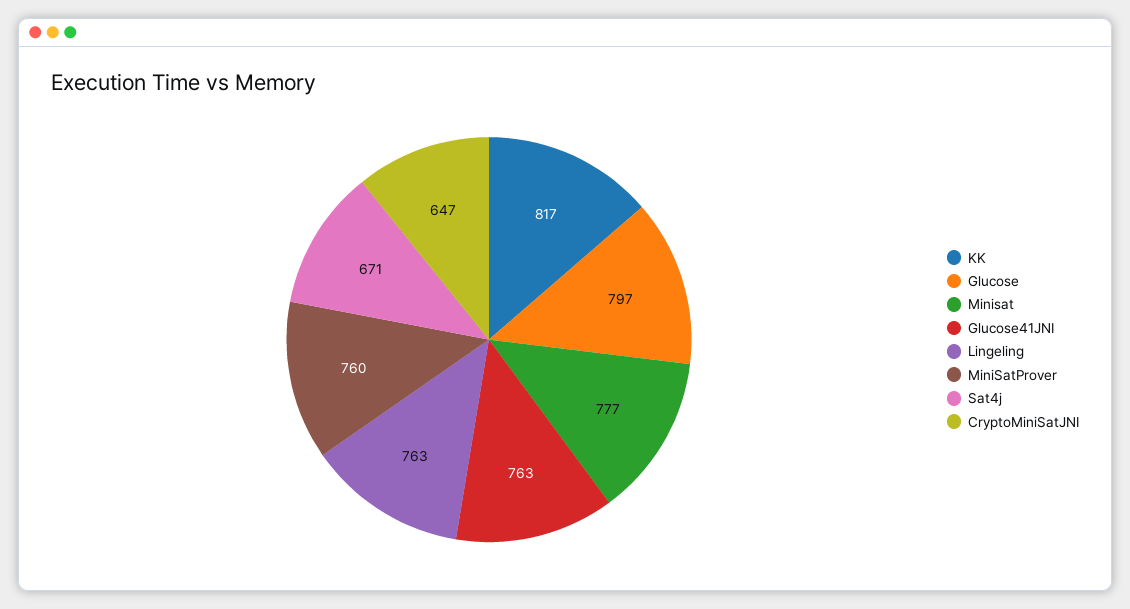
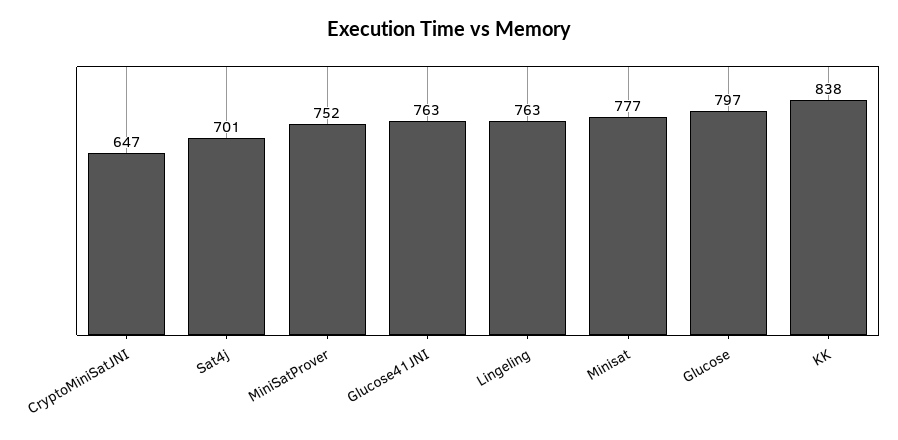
KK: 817 -> 838
MiniSatProver: 760 -> 752
Sat4j: 671 -> 701

